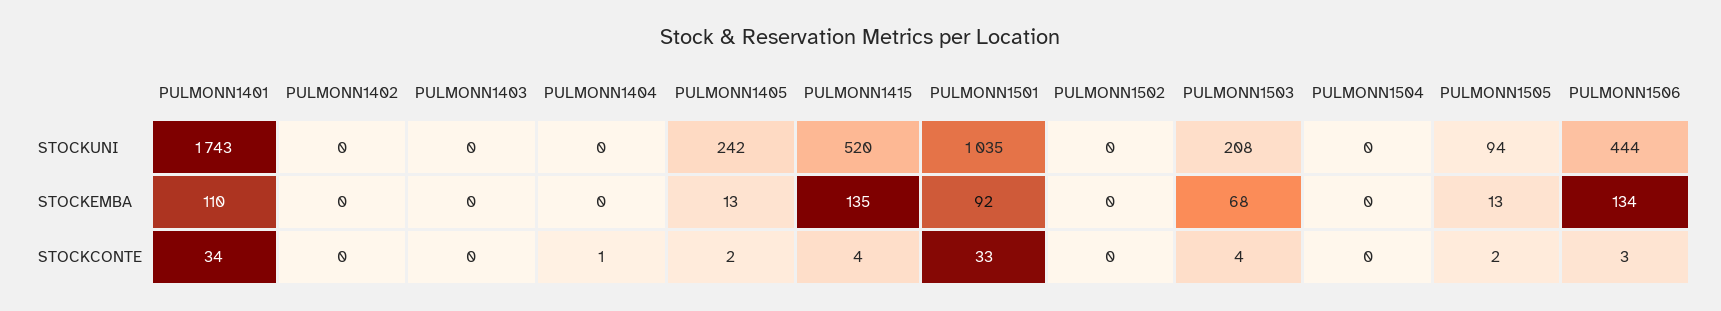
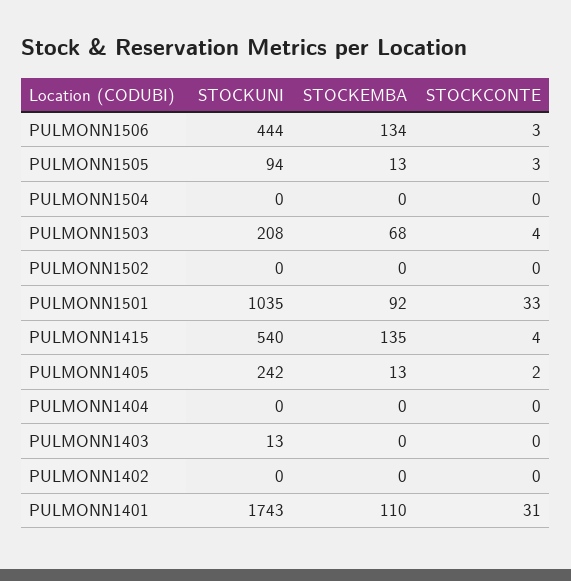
PULMONN1403, STOCKUNI: 0 -> 13
PULMONN1415, STOCKUNI: 520 -> 540
PULMONN1401, STOCKCONTE: 34 -> 31
PULMONN1404, STOCKCONTE: 1 -> 0
PULMONN1505, STOCKCONTE: 2 -> 3

